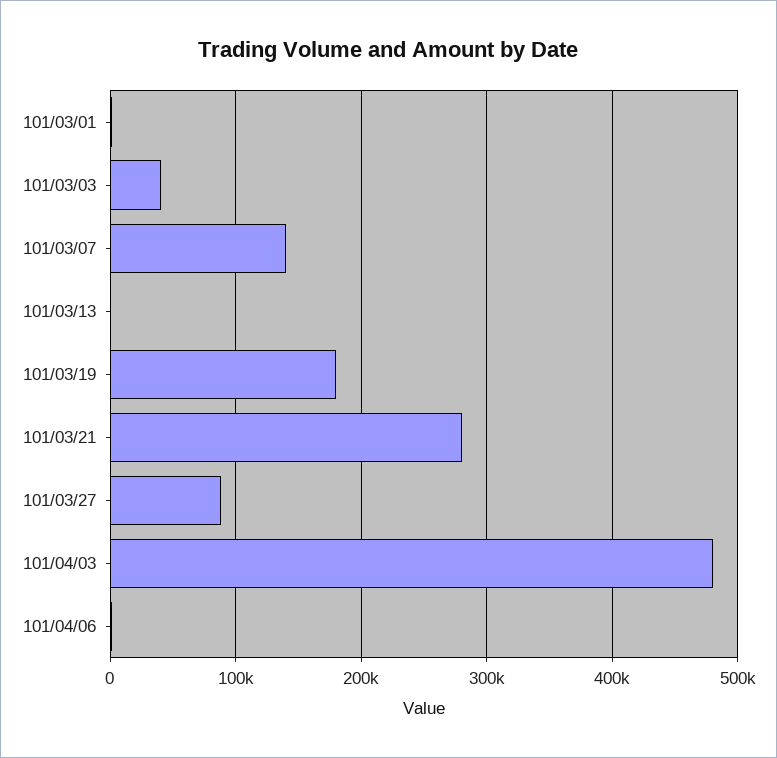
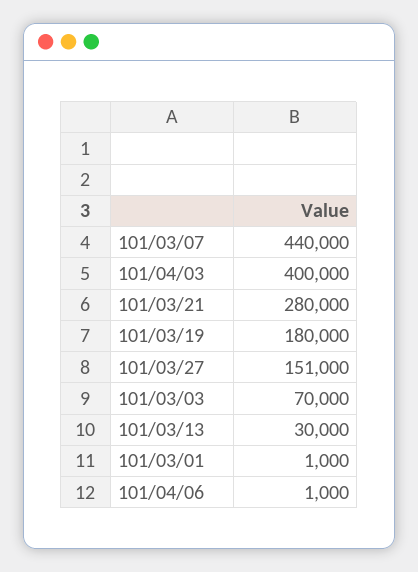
101/03/03: 40000 -> 70000
101/03/07: 140000 -> 440000
101/03/13: 0 -> 30000
101/03/27: 90000 -> 151000
101/04/03: 480000 -> 400000

